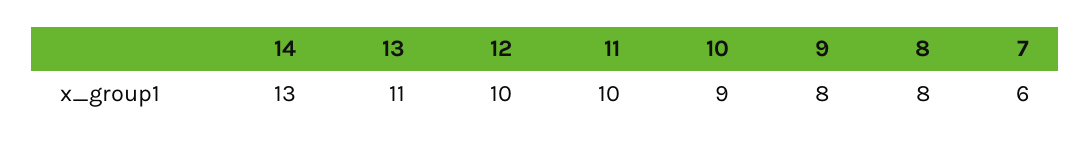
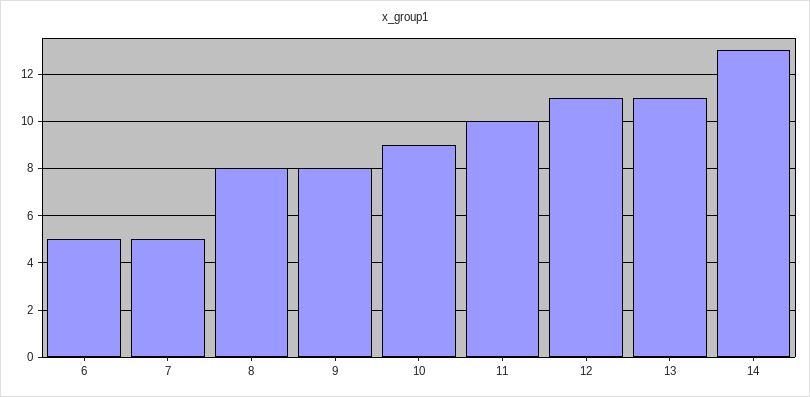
12: 10 -> 11
7: 6 -> 5
6: none -> 5

